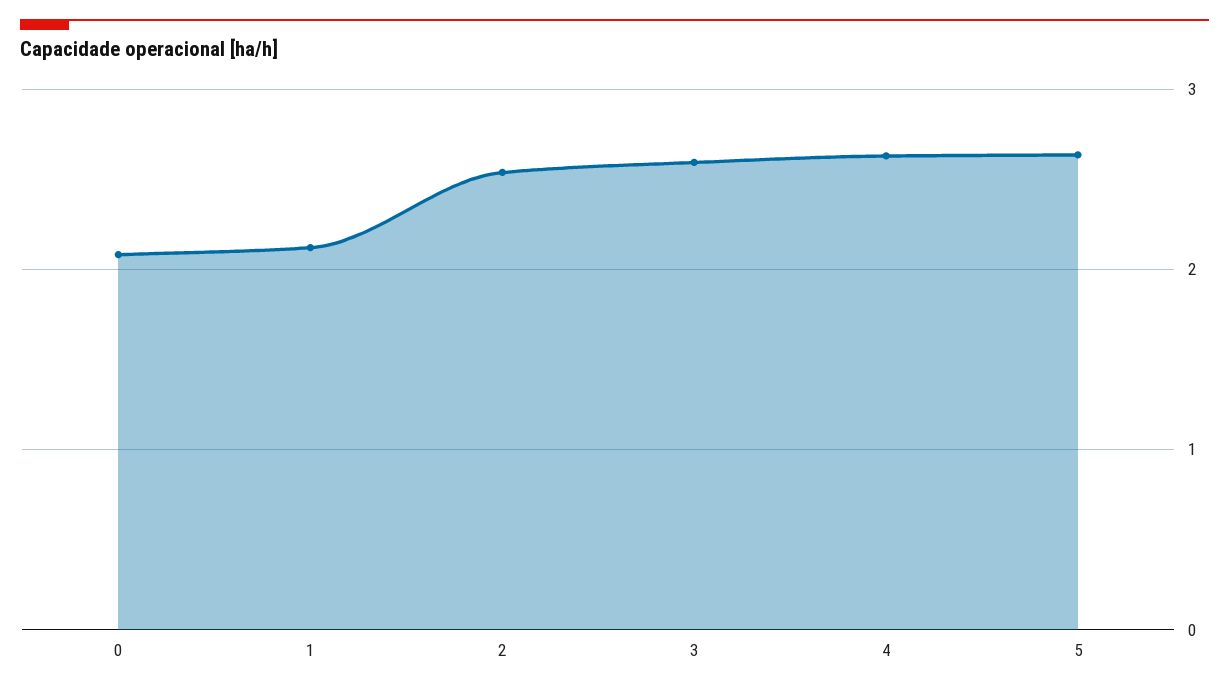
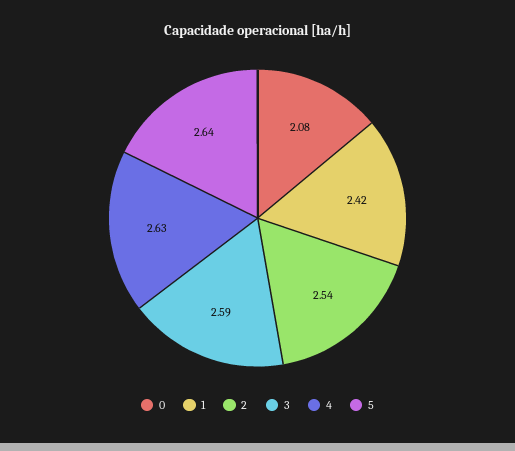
1: 2.1 -> 2.42

